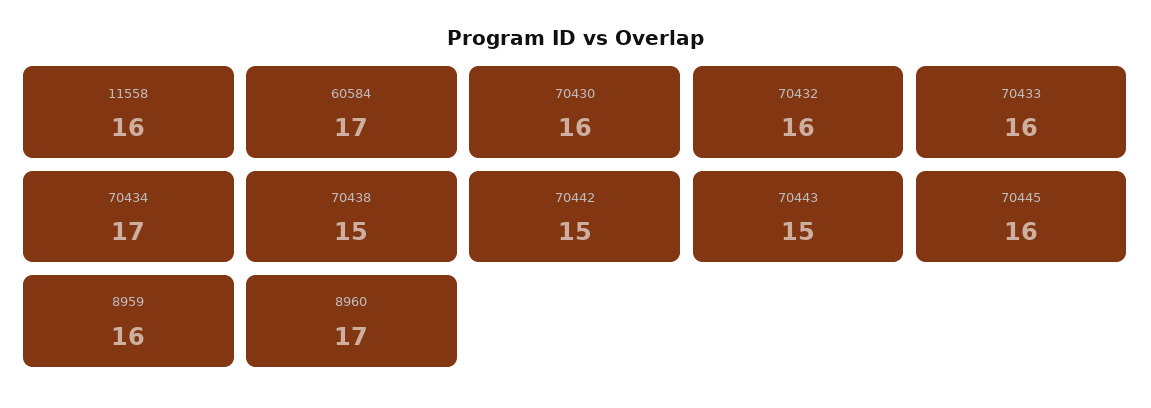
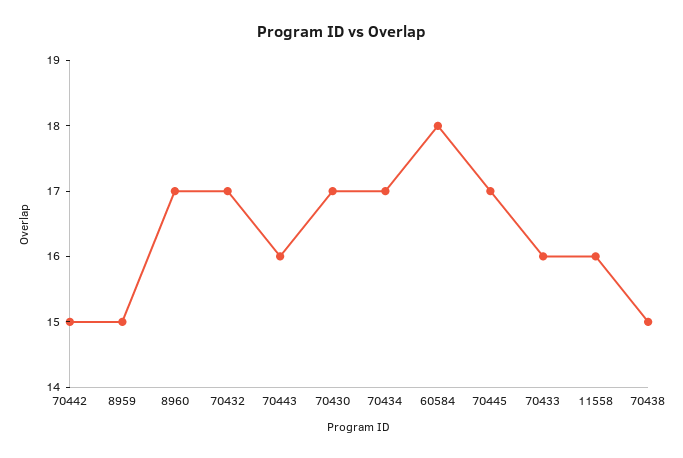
60584: 17 -> 18
70430: 16 -> 17
70432: 16 -> 17
70443: 15 -> 16
70445: 16 -> 17
8959: 16 -> 15

